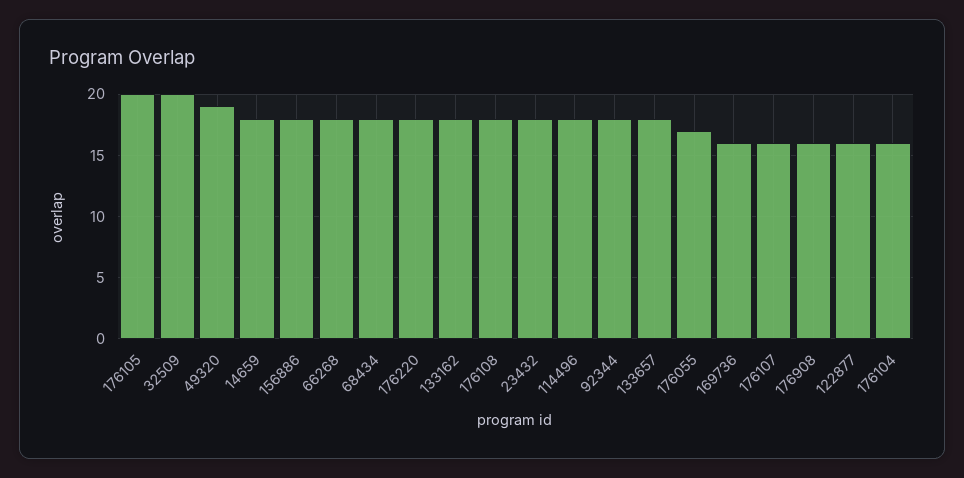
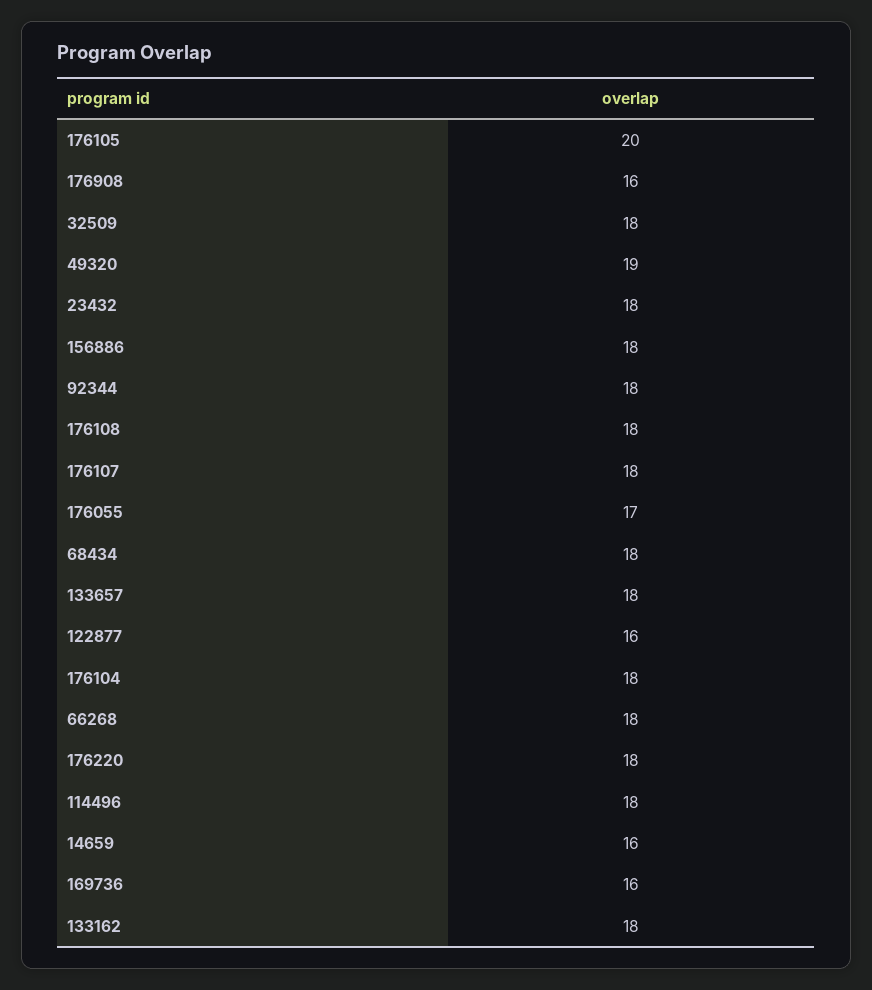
32509: 20 -> 18
14659: 18 -> 16
176107: 16 -> 18
176104: 16 -> 18

